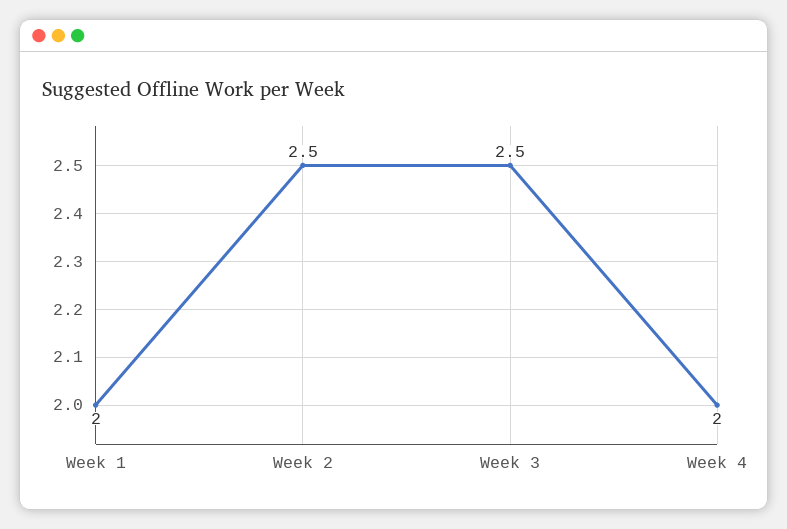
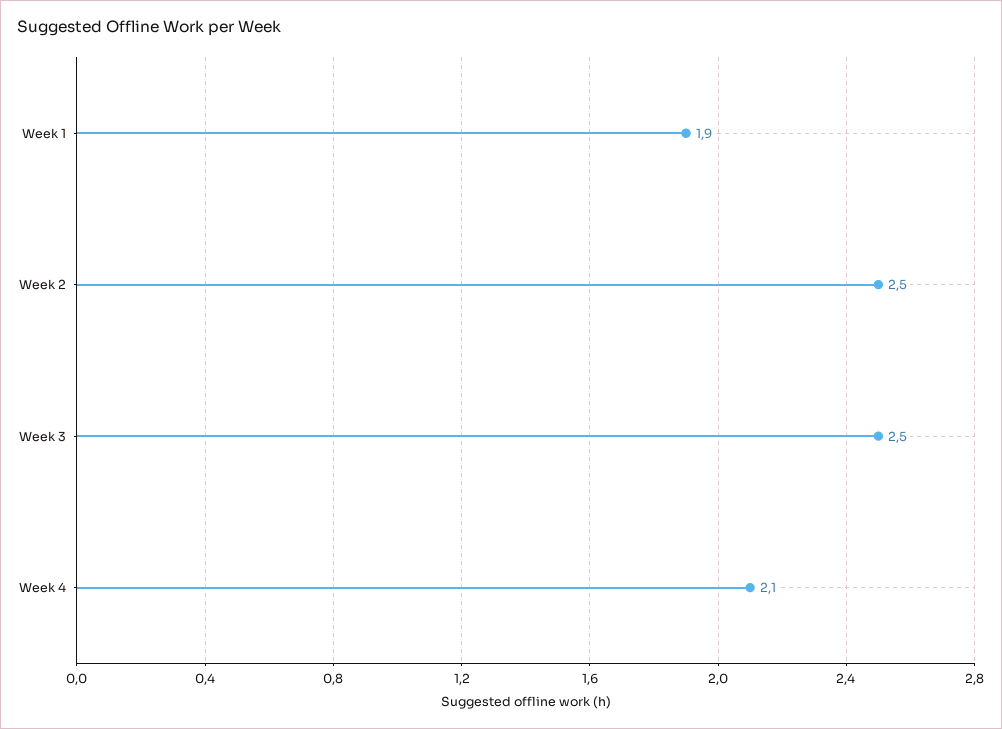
Week 1: 2 -> 1.9
Week 4: 2 -> 2.1

